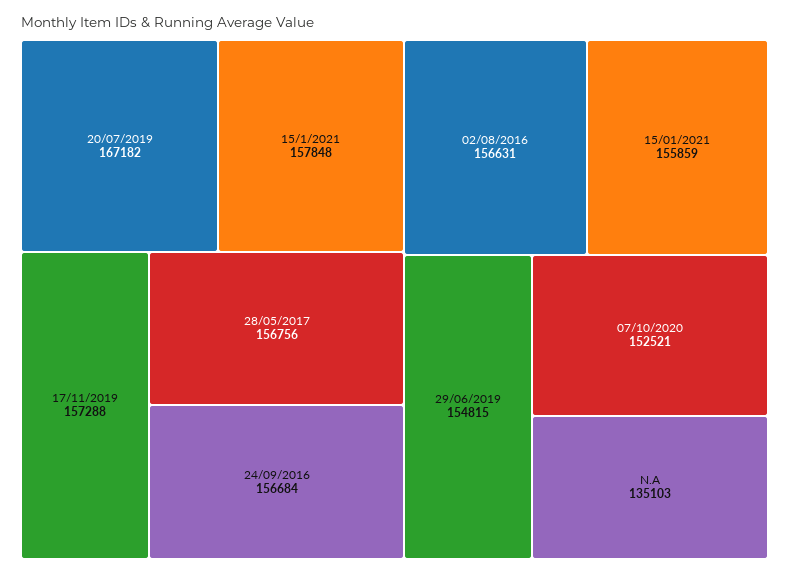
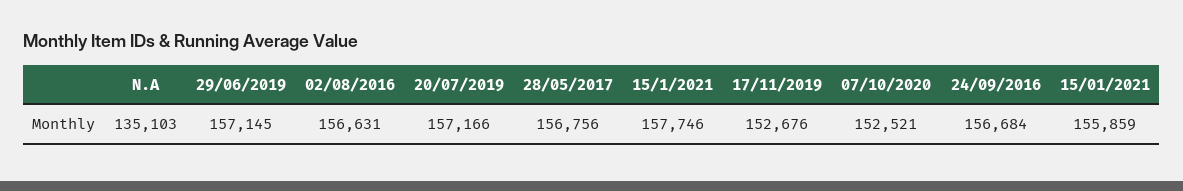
20/07/2019: 167182 -> 157166
15/1/2021: 157848 -> 157746
17/11/2019: 157288 -> 152676
29/06/2019: 154815 -> 157145

